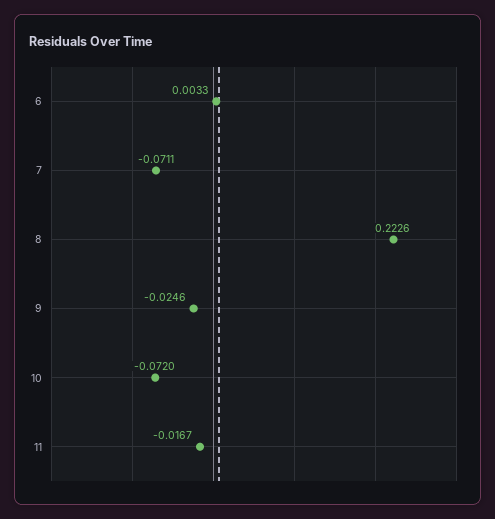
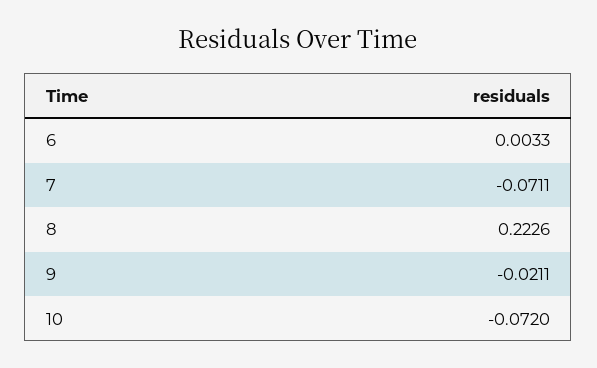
9: -0.0246 -> -0.0211
11: -0.0167 -> none

